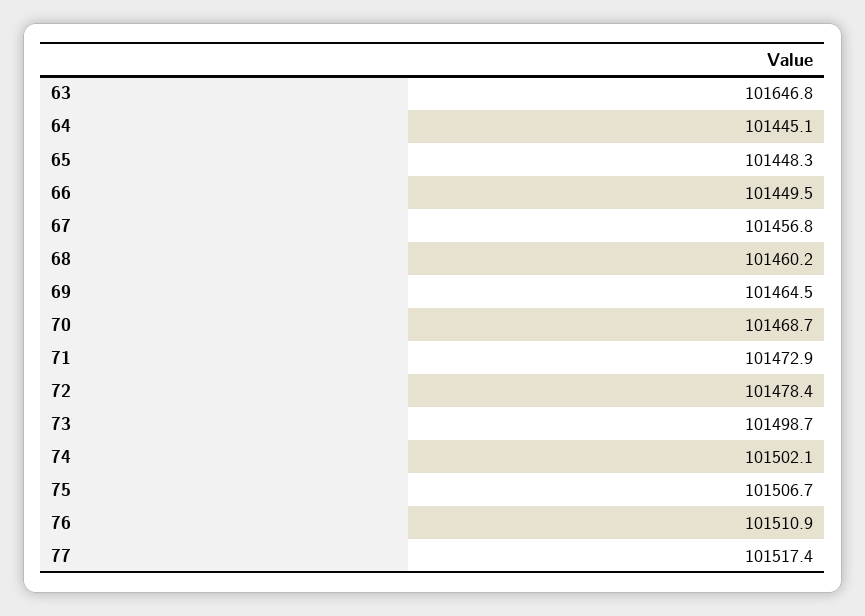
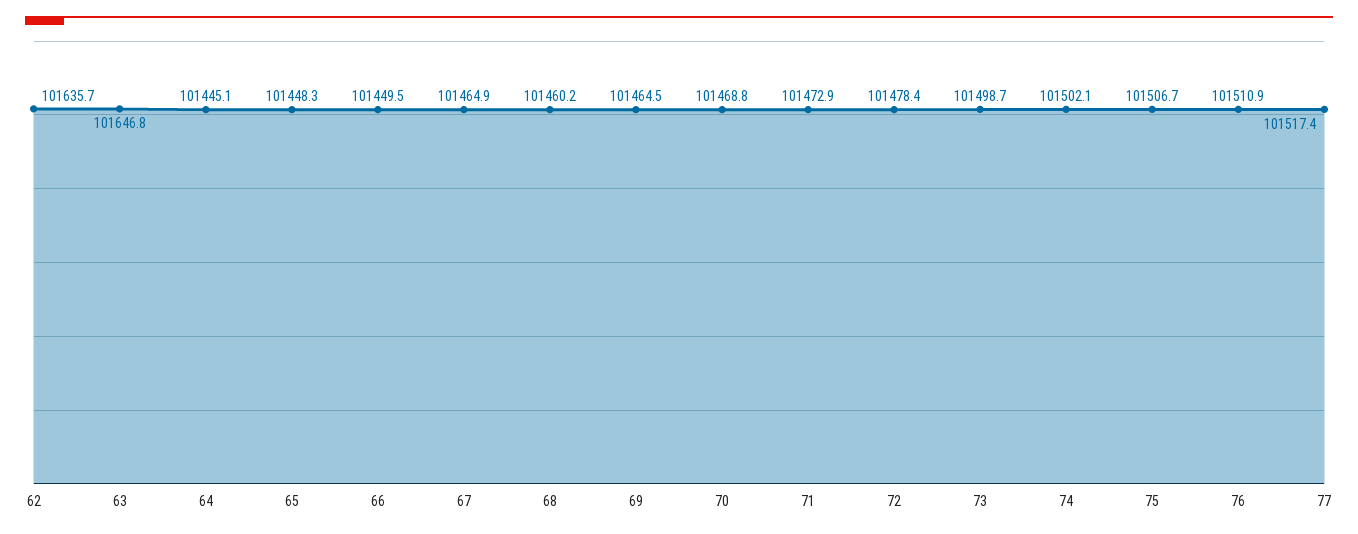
67: 101456.8 -> 101464.9
70: 101468.7 -> 101468.8
62: none -> 101635.7

